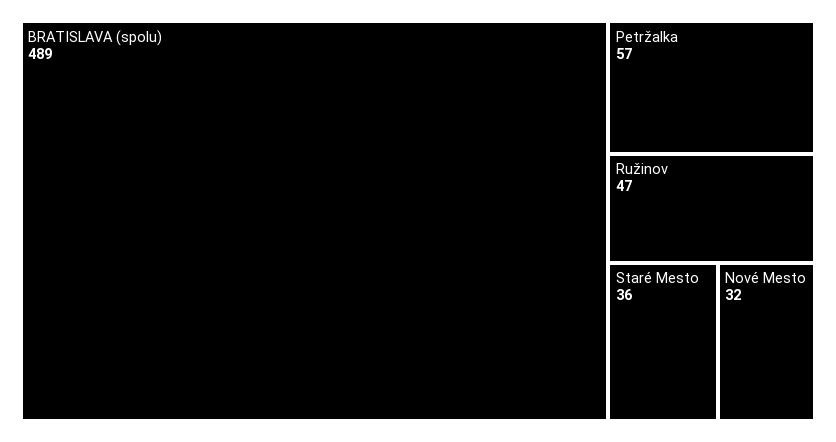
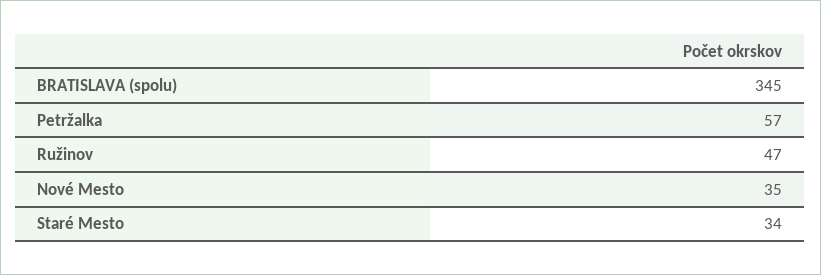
BRATISLAVA (spolu): 489 -> 345
Staré Mesto: 36 -> 34
Nové Mesto: 32 -> 35

